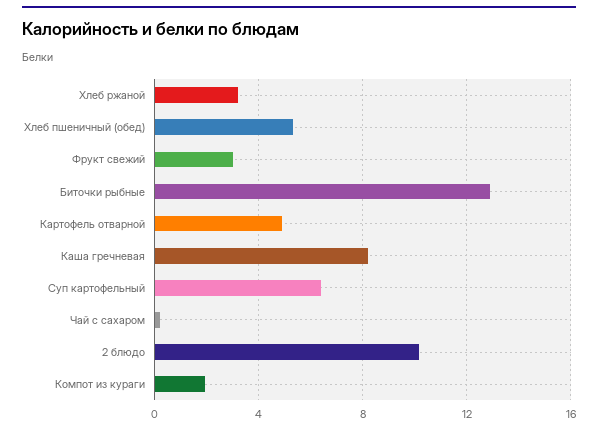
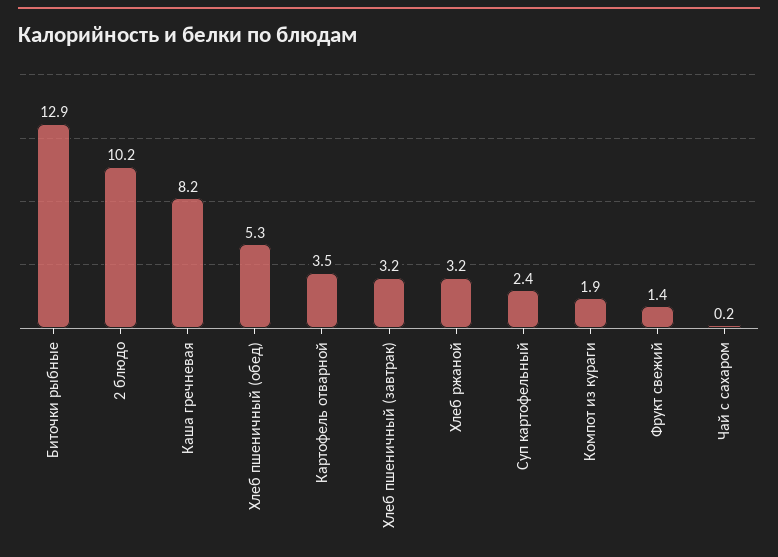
Фрукт свежий: 3 -> 1.4
Картофель отварной: 5 -> 3.5
Суп картофельный: 6.5 -> 2.4
Хлеб пшеничный (завтрак): none -> 3.2

